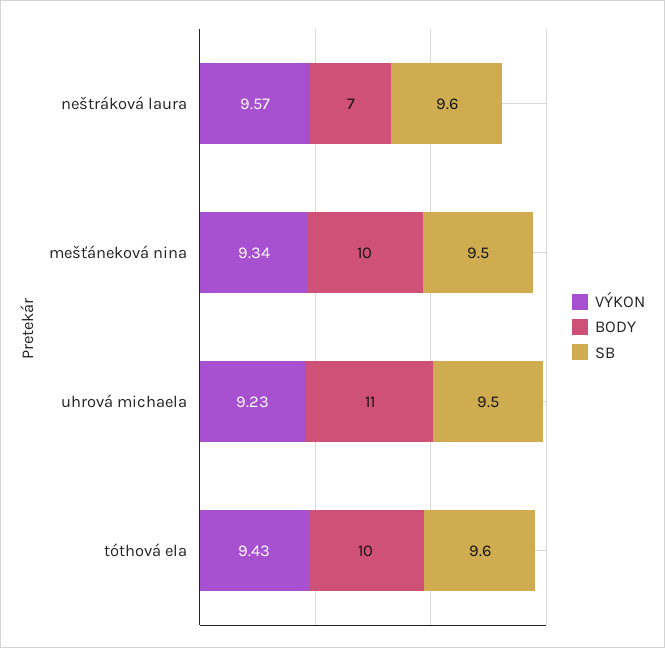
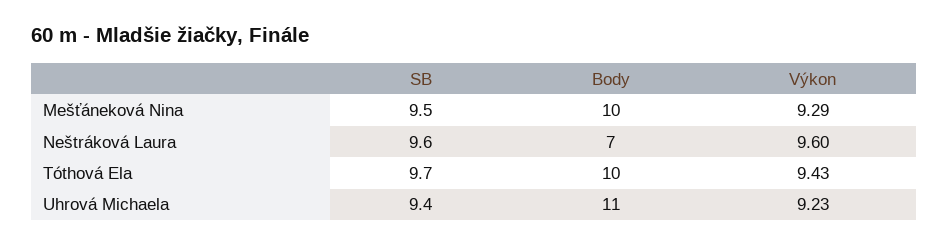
VÝKON, neštráková laura: 9.57 -> 9.6
VÝKON, mešťáneková nina: 9.34 -> 9.29
SB, uhrová michaela: 9.5 -> 9.4
SB, tóthová ela: 9.6 -> 9.7

